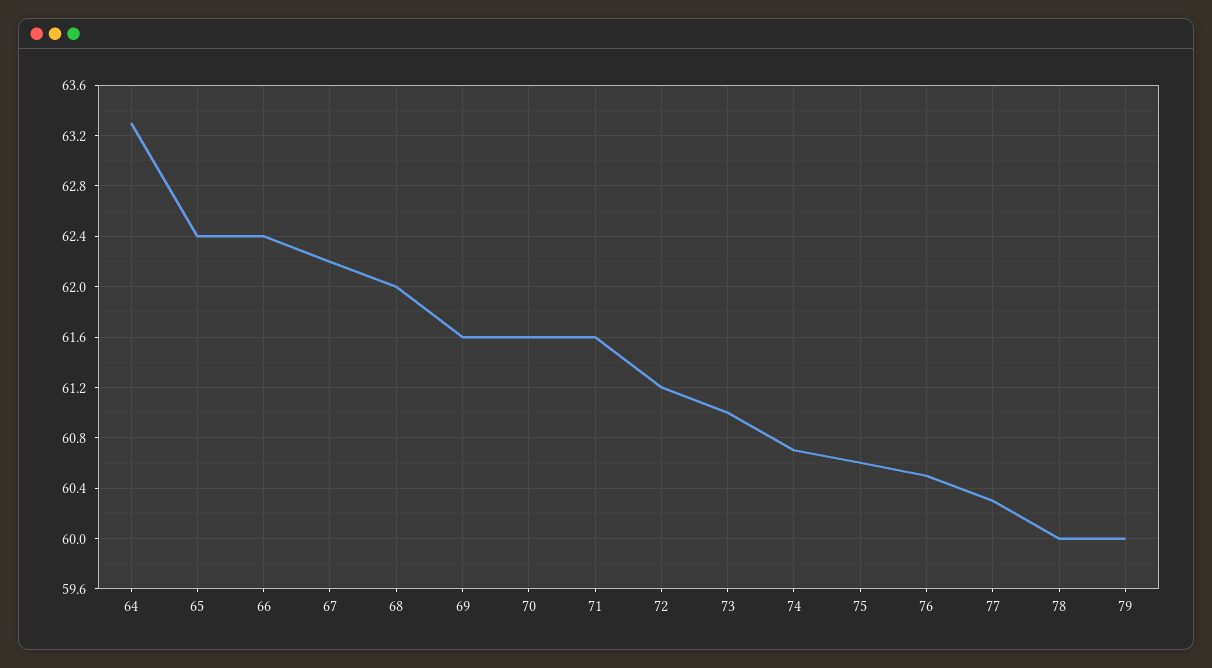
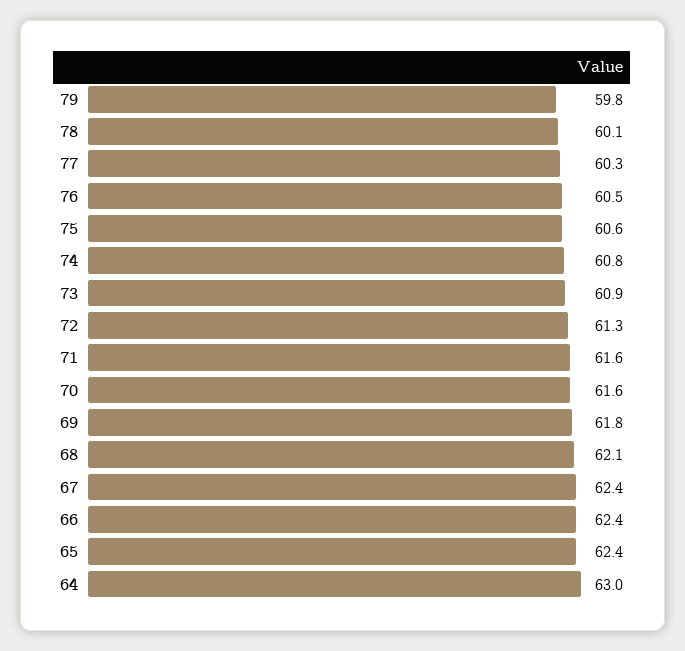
64: 63.3 -> 63
67: 62.2 -> 62.4
68: 62 -> 62.1
69: 61.6 -> 61.8
72: 61.2 -> 61.3
73: 61 -> 60.9
74: 60.7 -> 60.8
78: 60 -> 60.1
79: 60 -> 59.8

